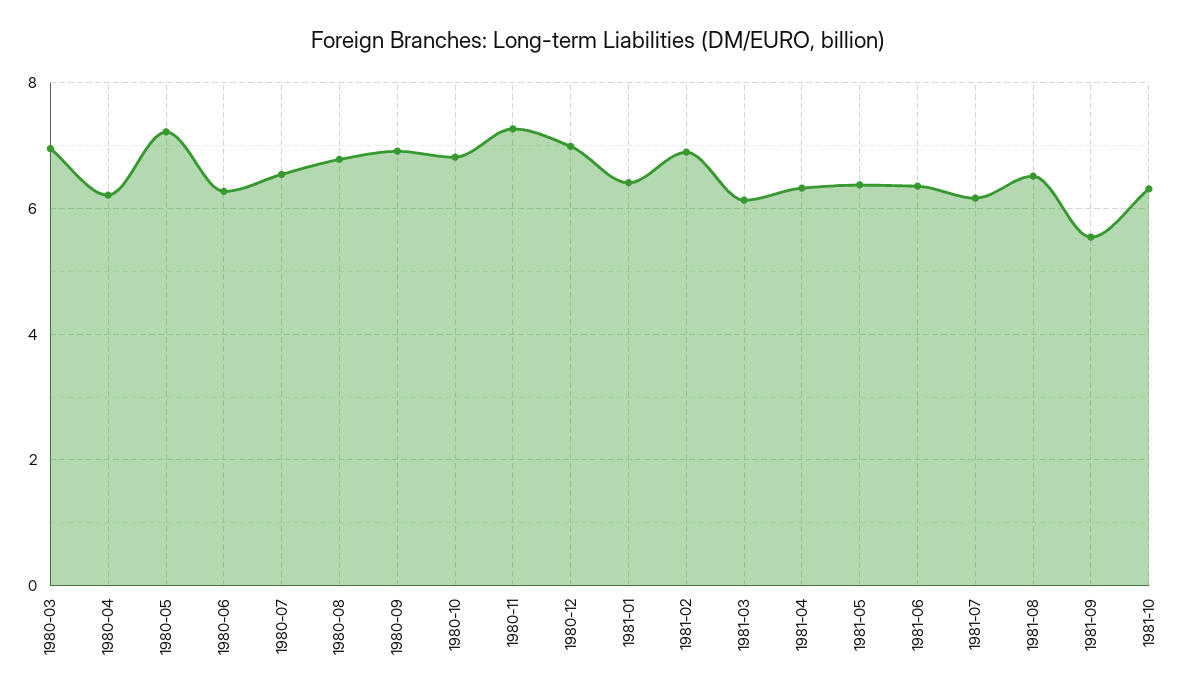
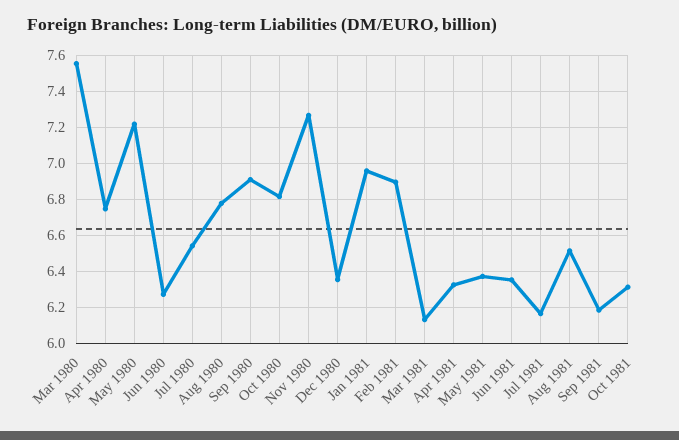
1980-03: 7 -> 7.55
1980-04: 6.2 -> 6.75
1980-12: 7 -> 6.35
1981-01: 6.4 -> 6.95
1981-09: 5.6 -> 6.2

